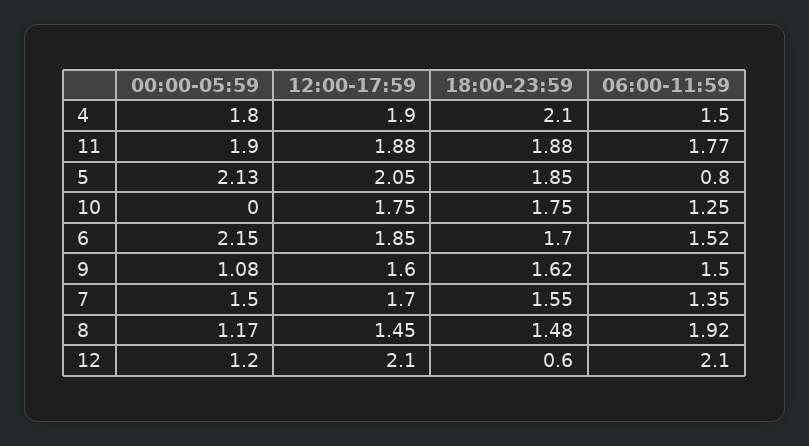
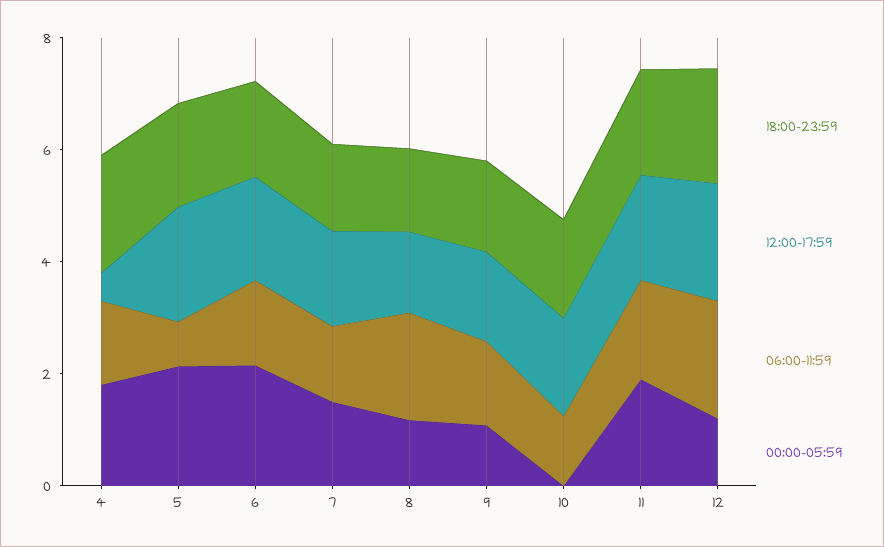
12:00-17:59, 4: 1.9 -> 0.5
18:00-23:59, 12: 0.6 -> 2

